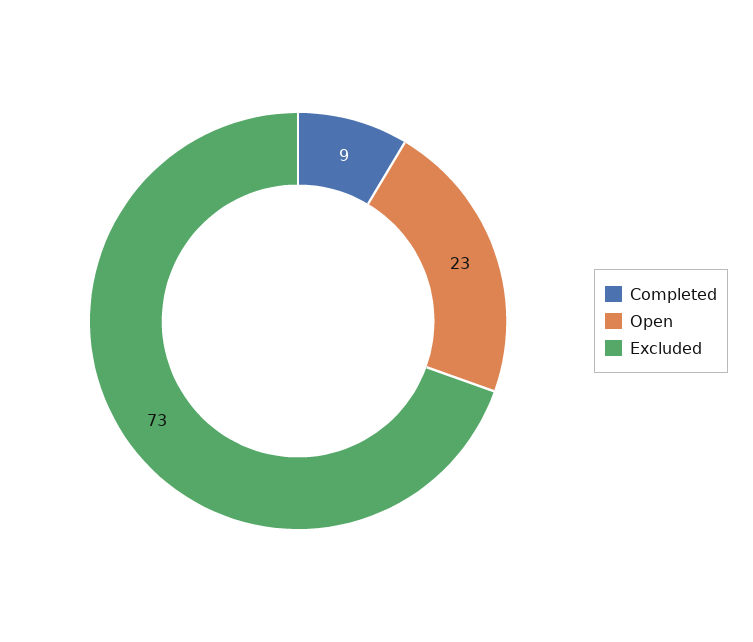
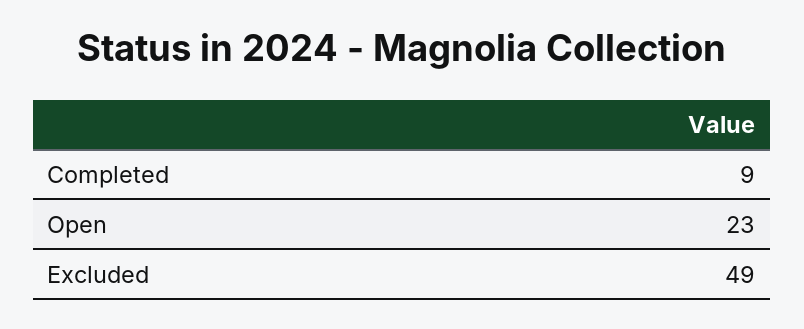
Excluded: 73 -> 49

